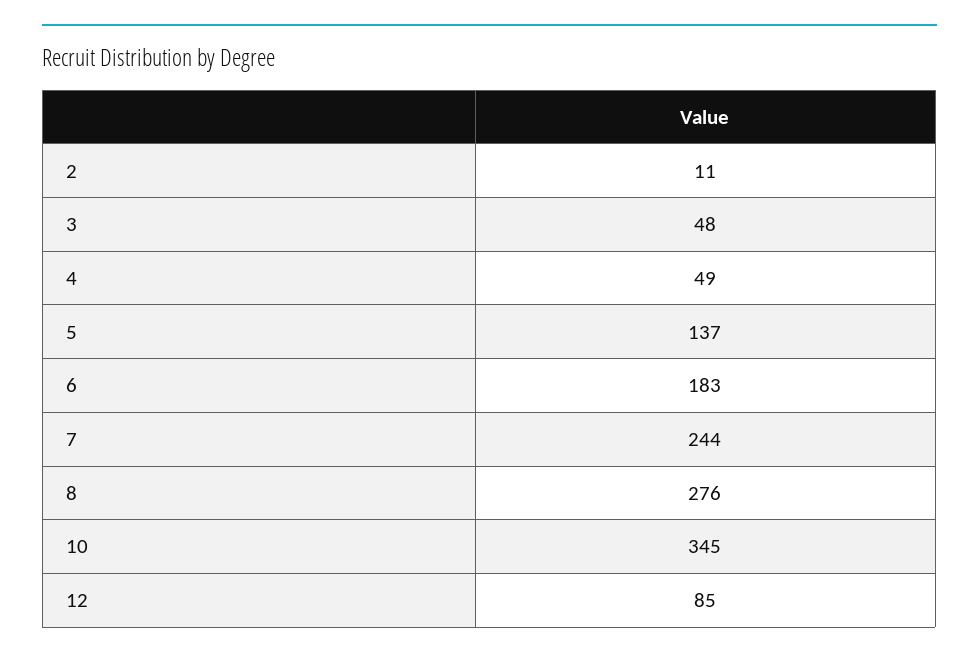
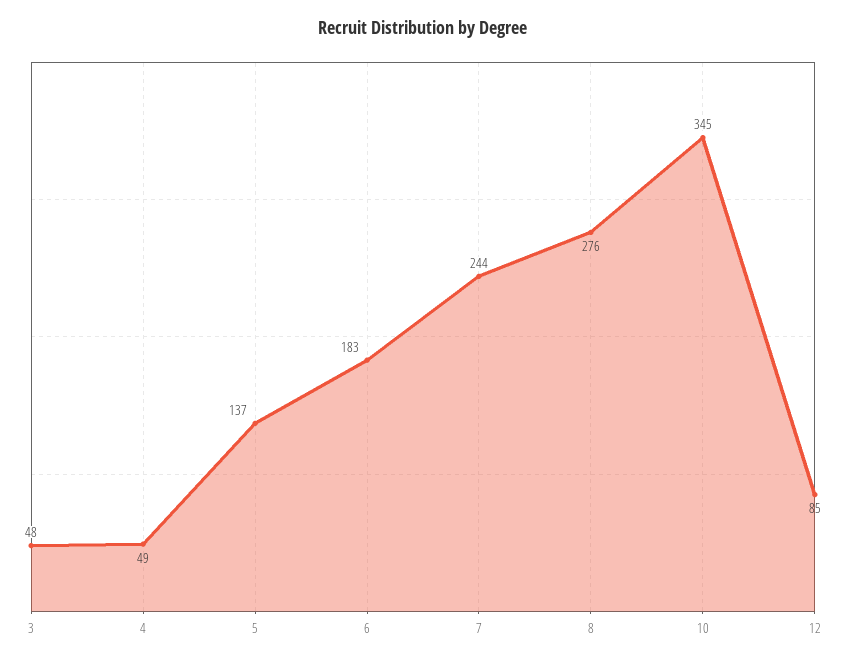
2: 11 -> none

